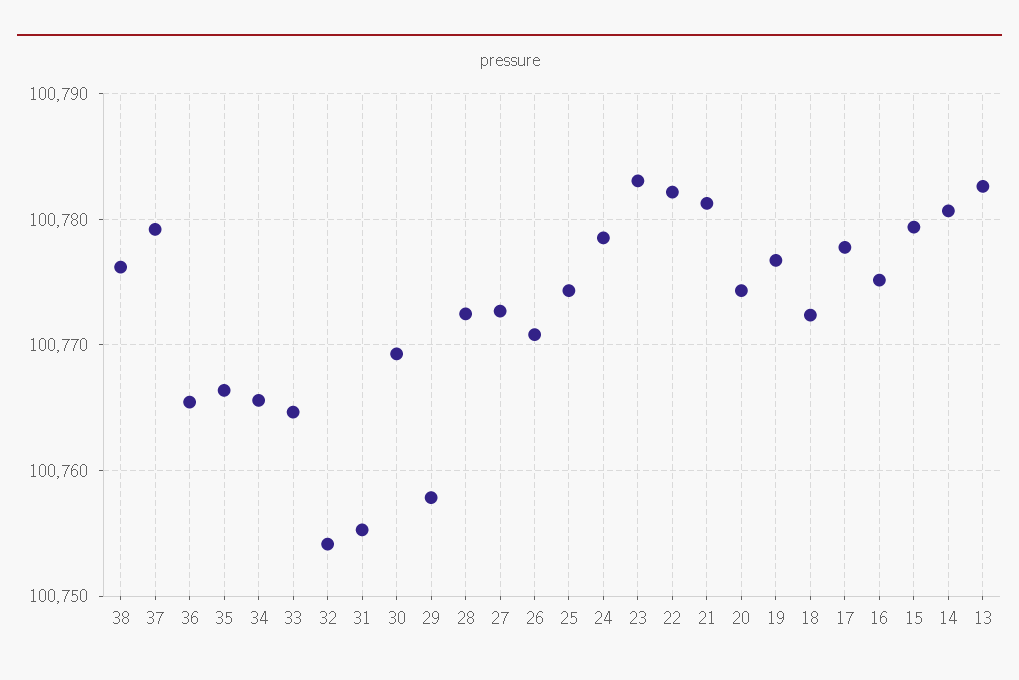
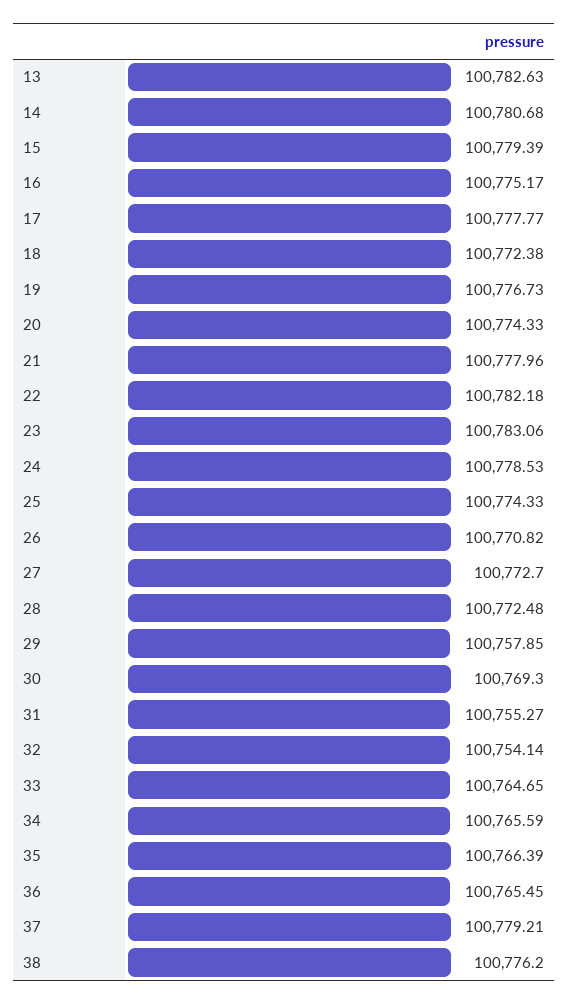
21: 100781 -> 100777.96

